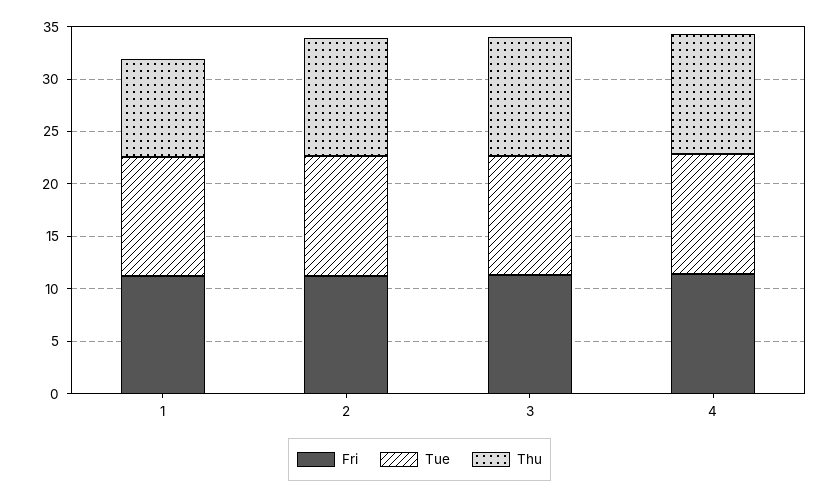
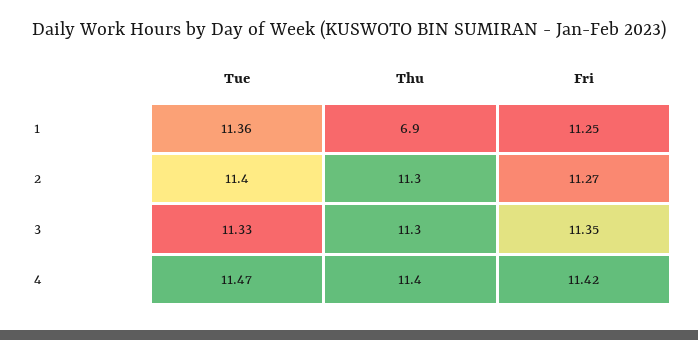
Thu, 1: 9 -> 6.9

